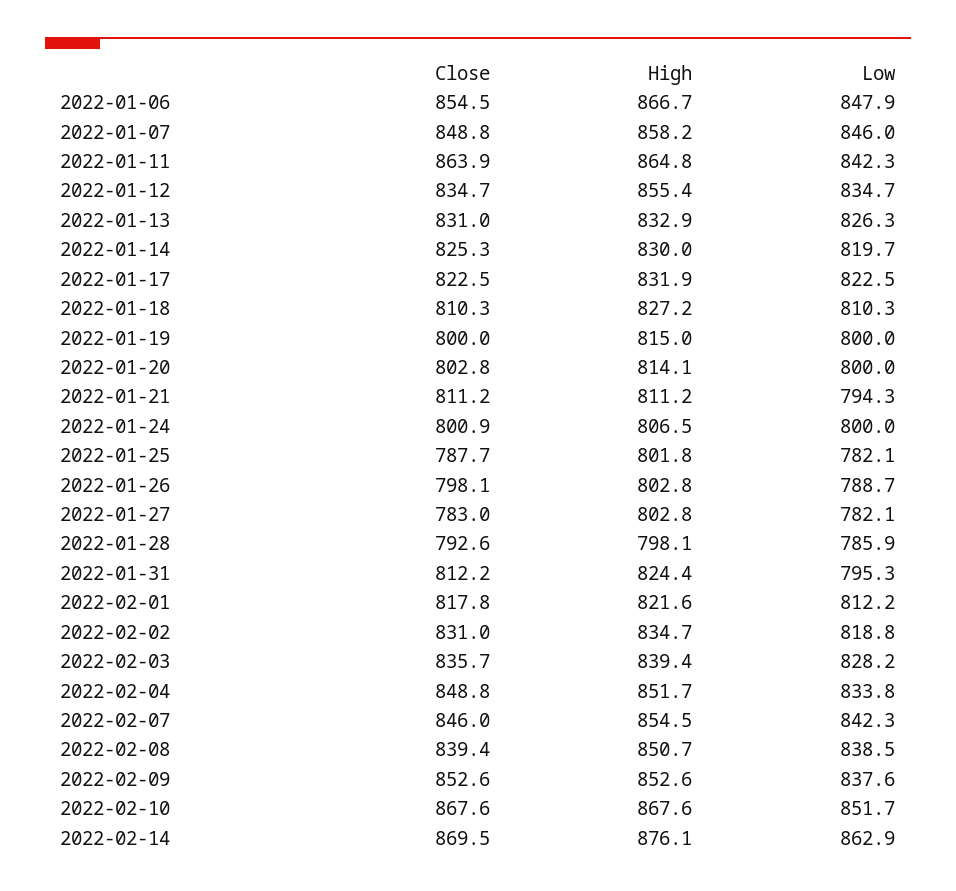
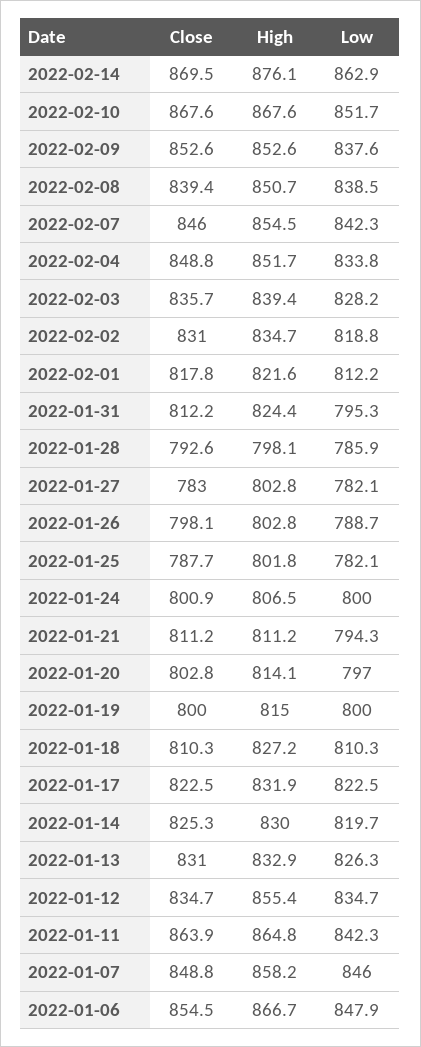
Low, 2022-01-20: 800 -> 797

